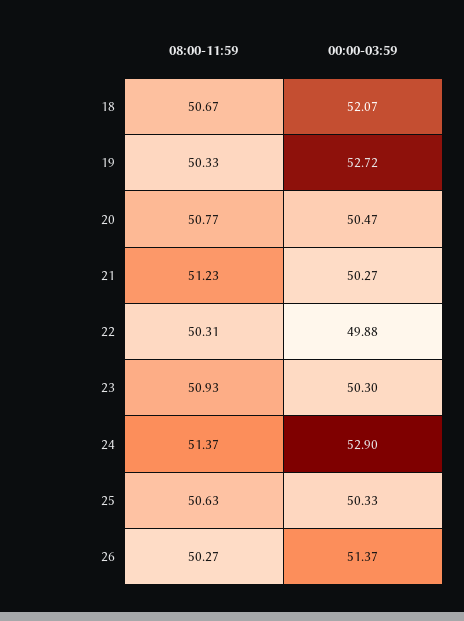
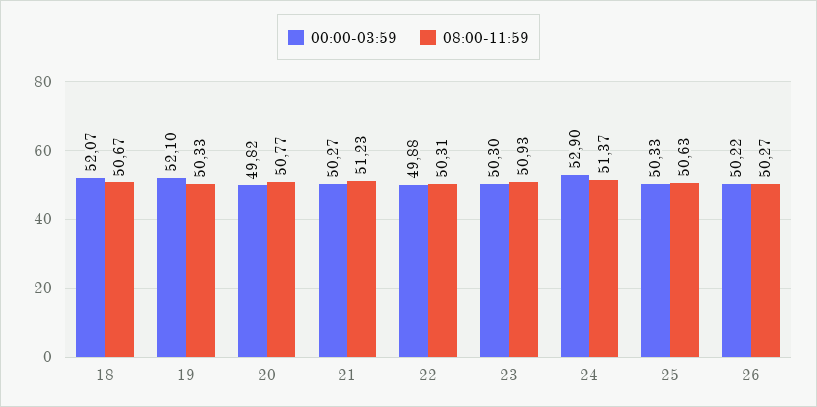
00:00-03:59, 19: 52.72 -> 52.1
00:00-03:59, 20: 50.47 -> 49.82
00:00-03:59, 26: 51.37 -> 50.22

